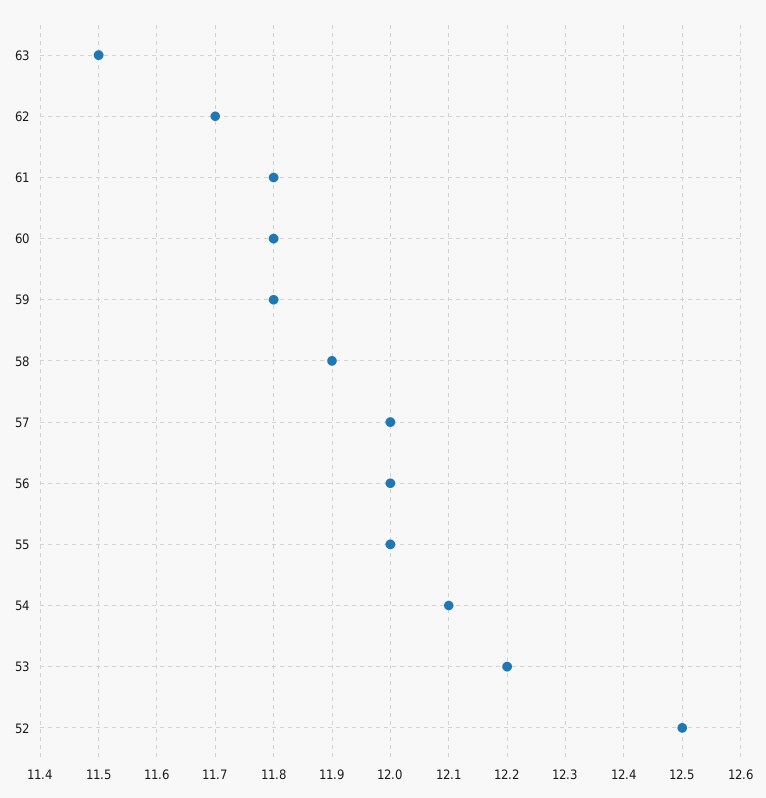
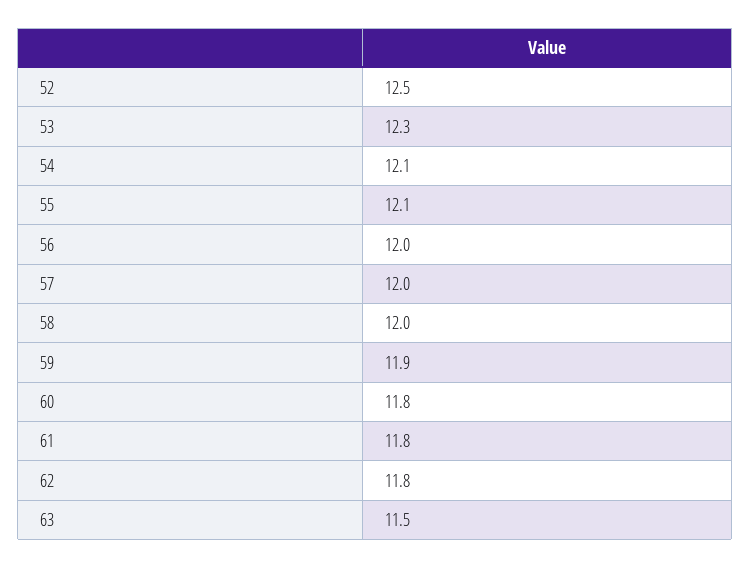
62: 11.7 -> 11.8
59: 11.8 -> 11.9
58: 11.9 -> 12
55: 12 -> 12.1
53: 12.2 -> 12.3

